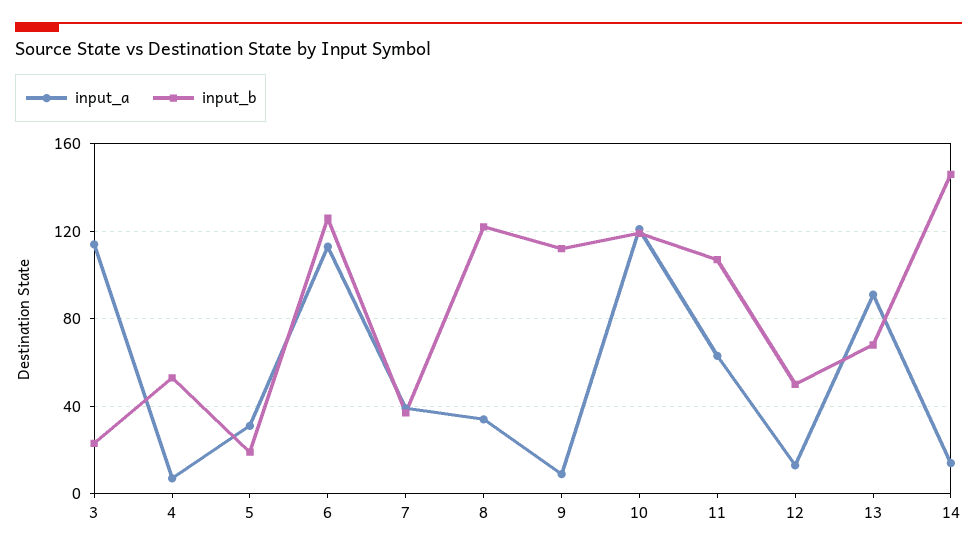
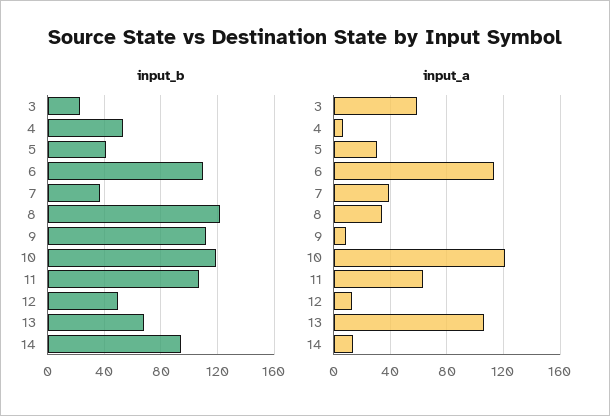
input_a, 3: 115 -> 60
input_b, 5: 20 -> 40
input_b, 6: 125 -> 110
input_a, 13: 90 -> 105
input_b, 14: 145 -> 95

